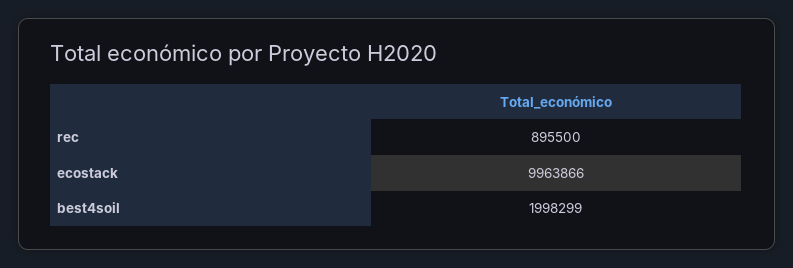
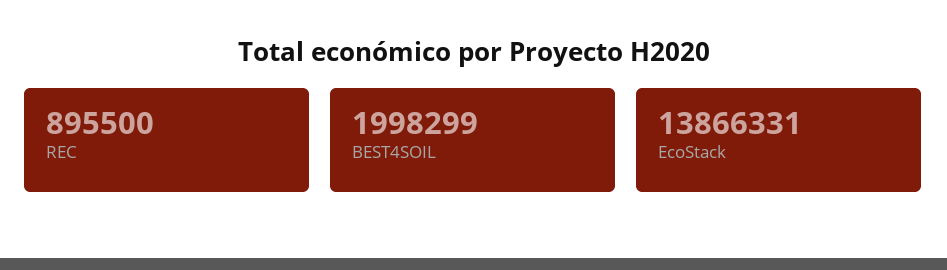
ecostack: 9963866 -> 13866331

